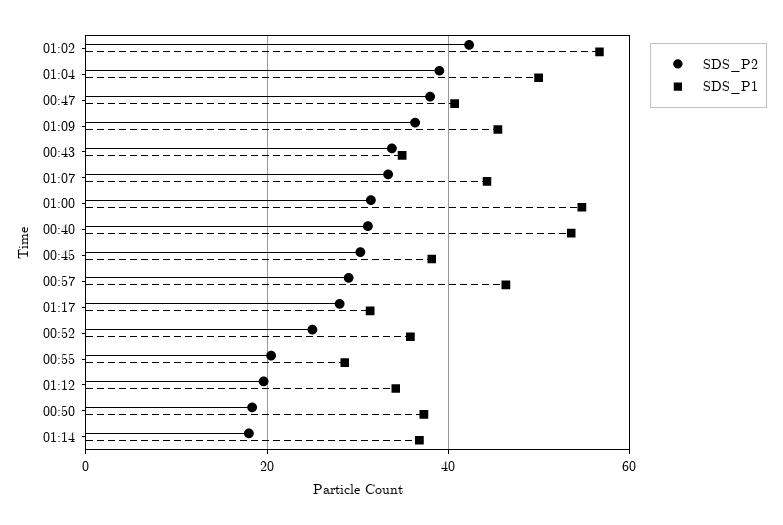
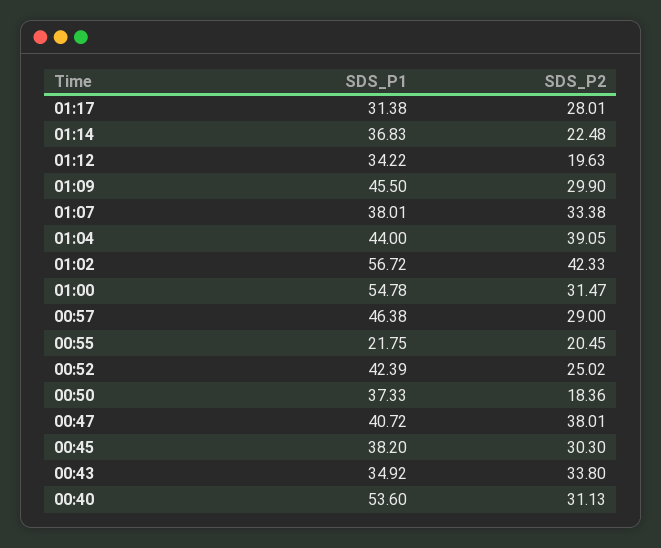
SDS_P1, 01:04: 50 -> 44
SDS_P2, 01:09: 36 -> 29.9
SDS_P1, 01:07: 44 -> 38.01
SDS_P1, 00:52: 36 -> 42.39
SDS_P1, 00:55: 28 -> 21.75
SDS_P2, 01:14: 18 -> 22.48

